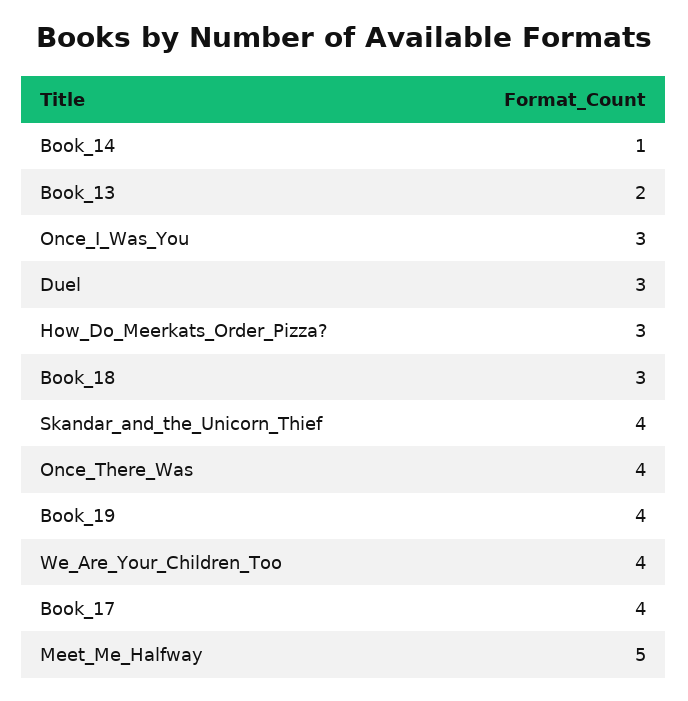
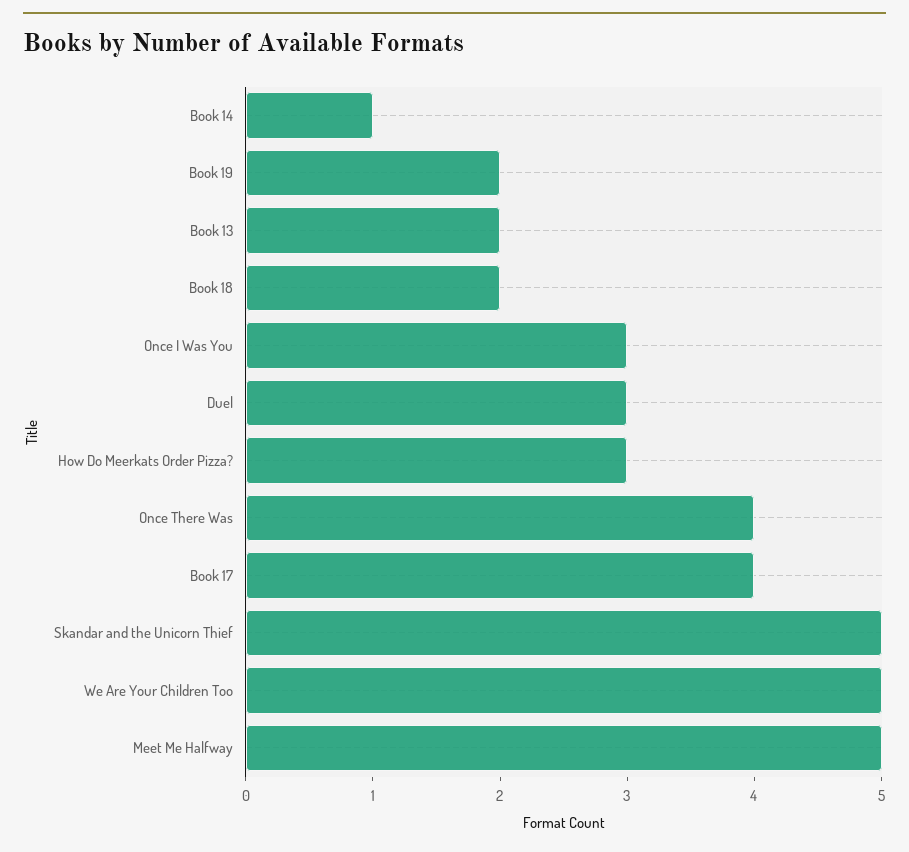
Book_18: 3 -> 2
Skandar_and_the_Unicorn_Thief: 4 -> 5
Book_19: 4 -> 2
We_Are_Your_Children_Too: 4 -> 5

